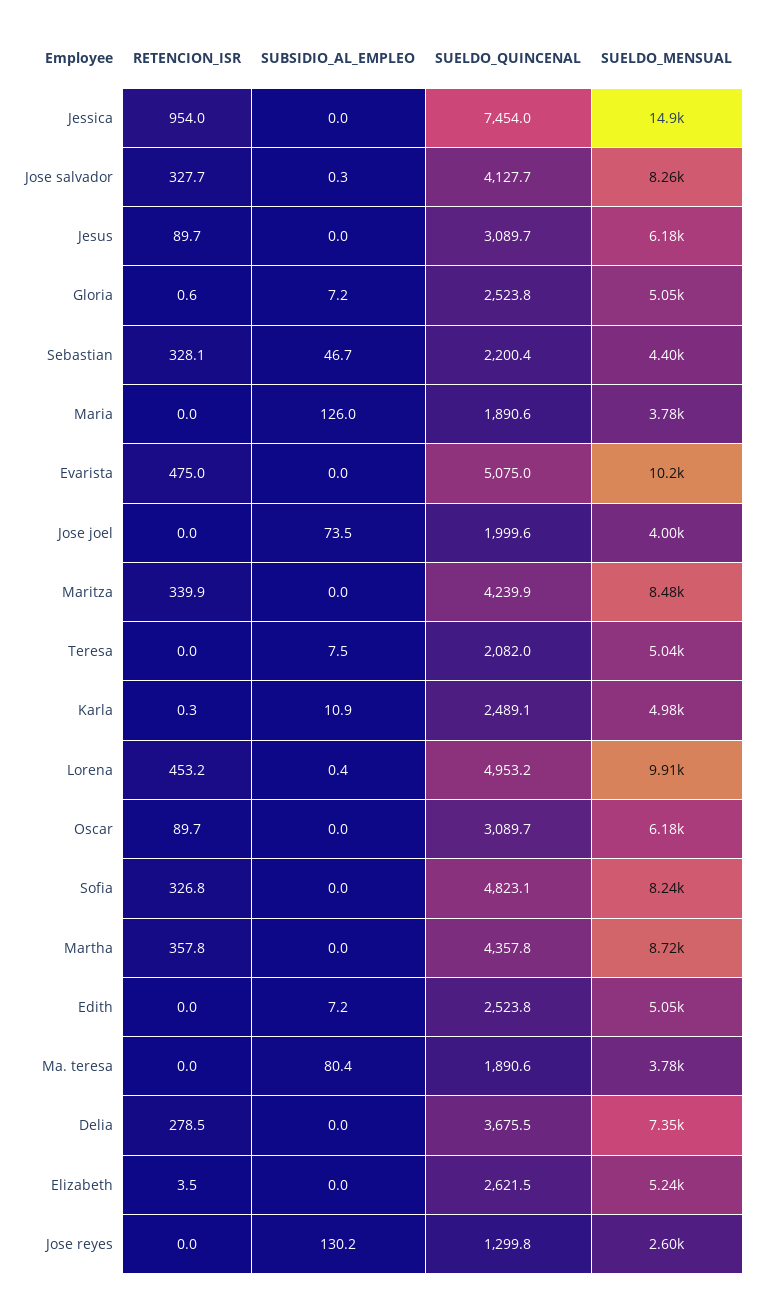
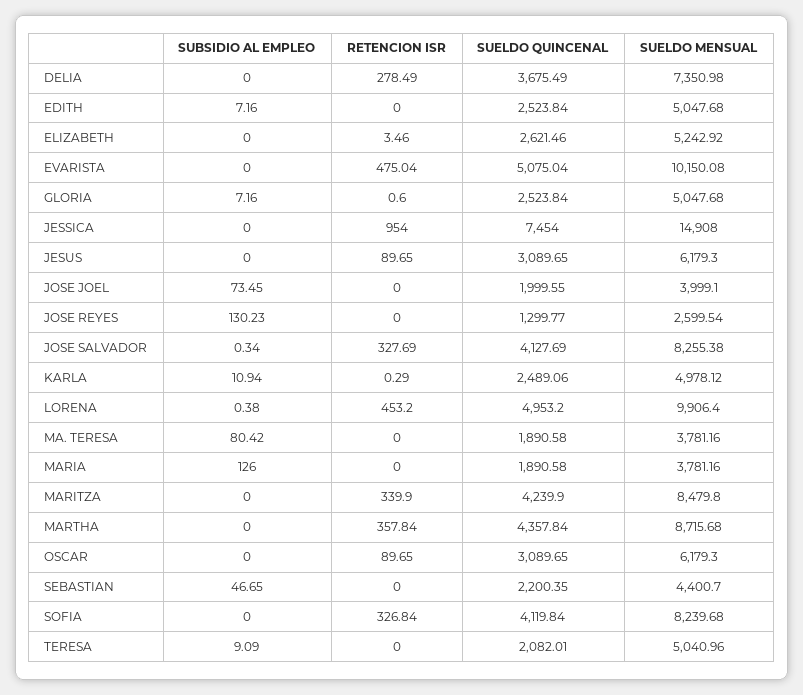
RETENCION_ISR, Sebastian: 328.1 -> 0
SUBSIDIO_AL_EMPLEO, Teresa: 7.5 -> 9.09
SUELDO_QUINCENAL, Sofia: 4823.1 -> 4119.84

